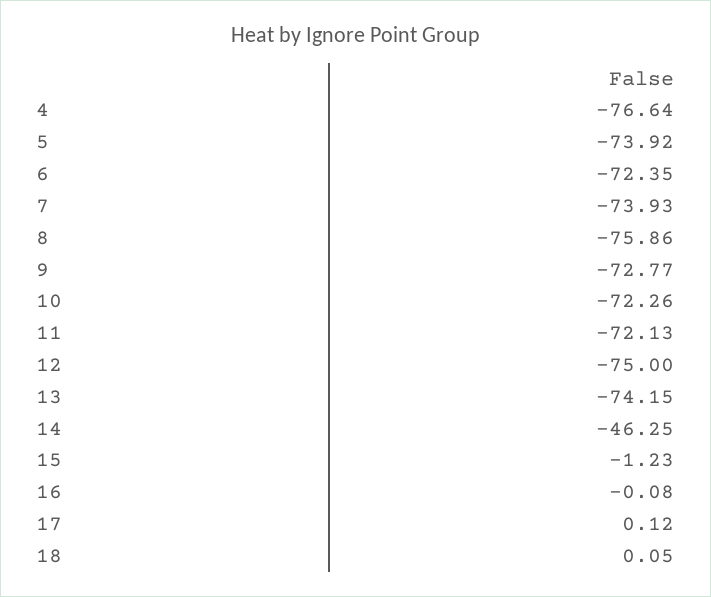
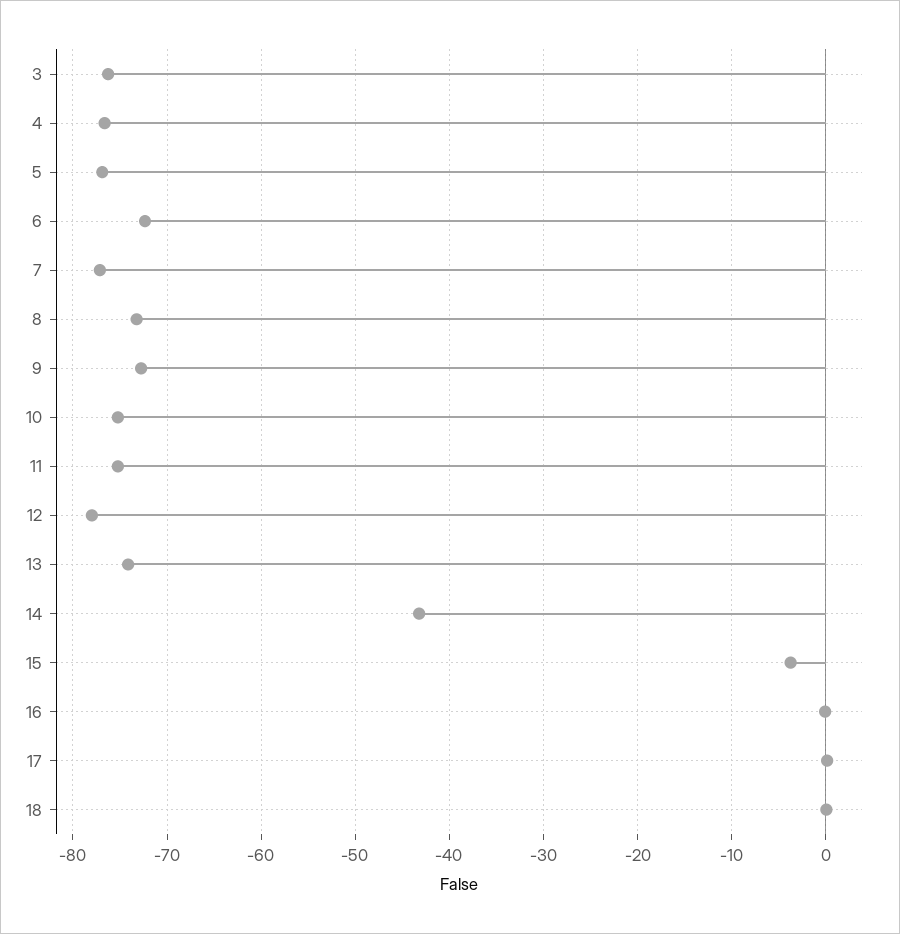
5: -73.92 -> -77
7: -73.93 -> -77
8: -75.86 -> -73
10: -72.26 -> -75
11: -72.13 -> -75
12: -75 -> -78
14: -46.25 -> -43
15: -1.23 -> -4
3: none -> -76

